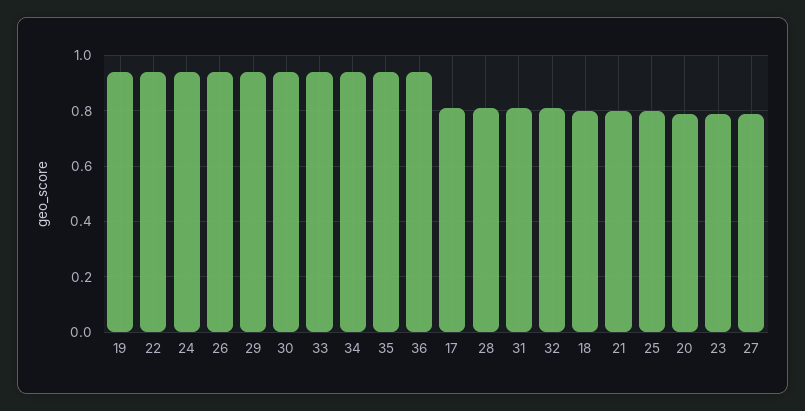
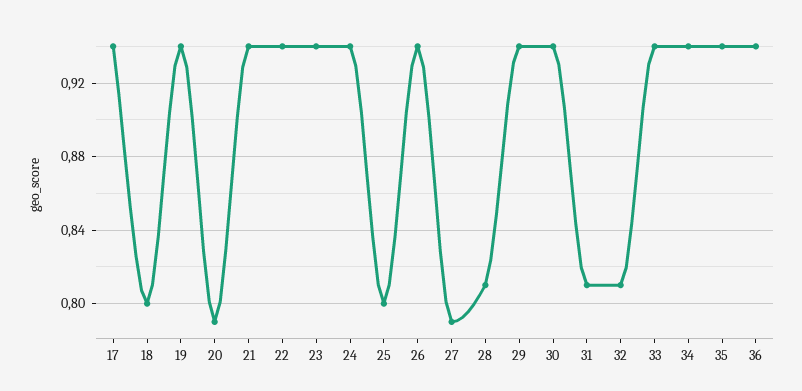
17: 0.8 -> 0.94
21: 0.8 -> 0.94
23: 0.8 -> 0.94

